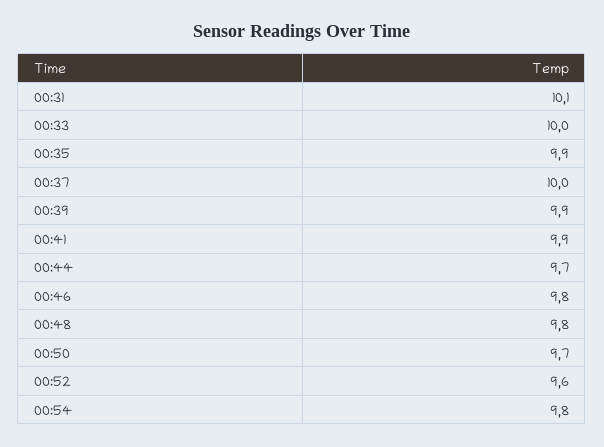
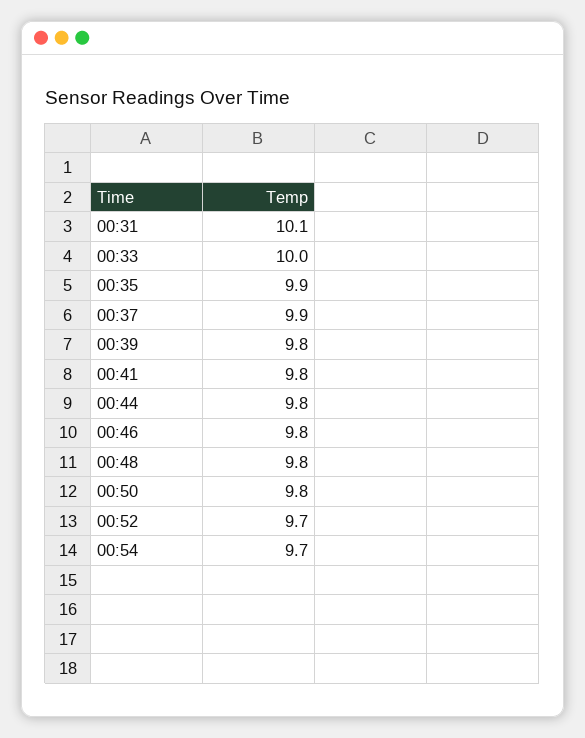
00:37: 10 -> 9.9
00:39: 9.9 -> 9.8
00:41: 9.9 -> 9.8
00:44: 9.7 -> 9.8
00:50: 9.7 -> 9.8
00:52: 9.6 -> 9.7
00:54: 9.8 -> 9.7

